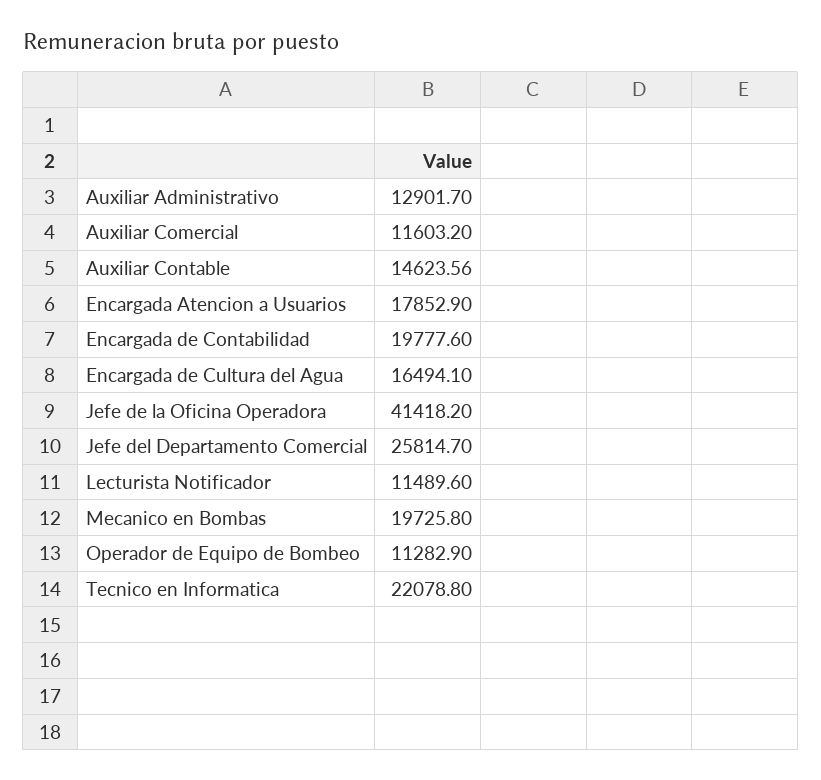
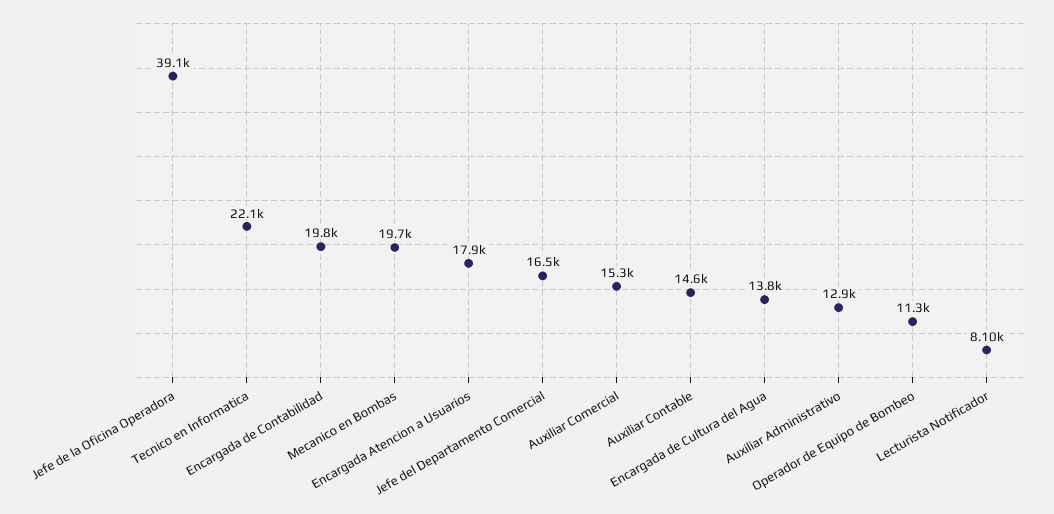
Auxiliar Comercial: 11603.2 -> 15300
Encargada de Cultura del Agua: 16494.1 -> 13800
Jefe de la Oficina Operadora: 41418.2 -> 39100
Jefe del Departamento Comercial: 25814.7 -> 16500
Lecturista Notificador: 11489.6 -> 8100

